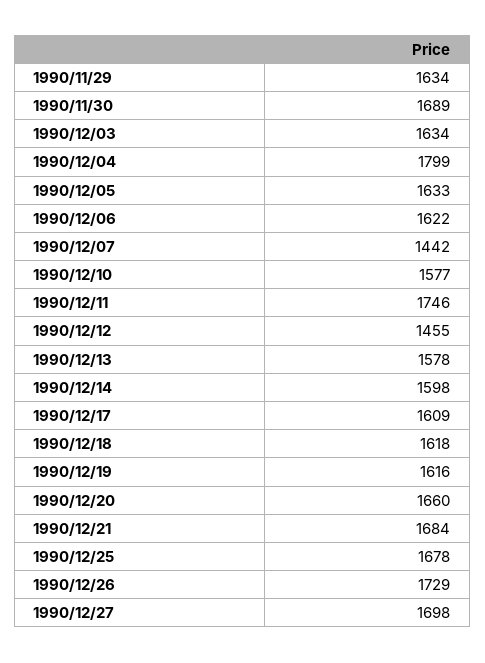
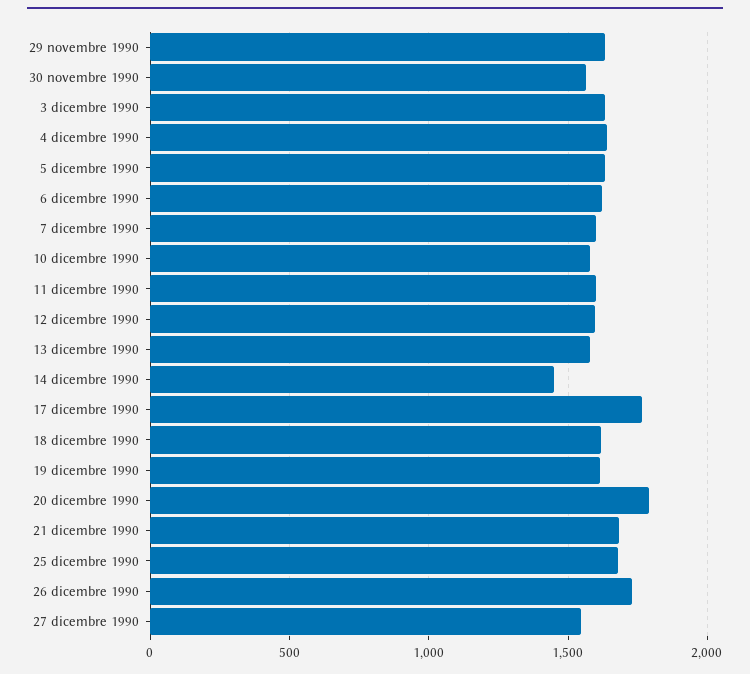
1990/11/30: 1689 -> 1550
1990/12/04: 1799 -> 1650
1990/12/07: 1442 -> 1600
1990/12/11: 1746 -> 1600
1990/12/12: 1455 -> 1600
1990/12/14: 1598 -> 1450
1990/12/17: 1609 -> 1750
1990/12/20: 1660 -> 1800
1990/12/27: 1698 -> 1550

